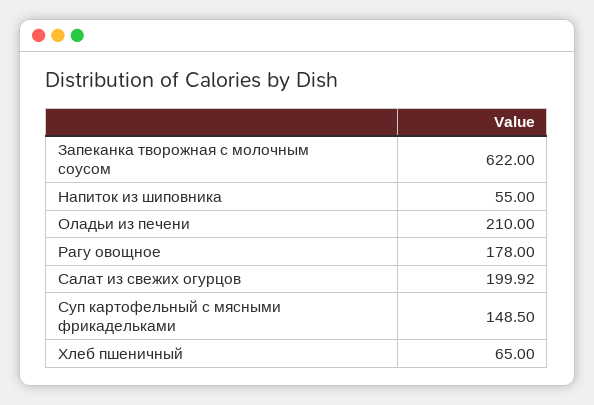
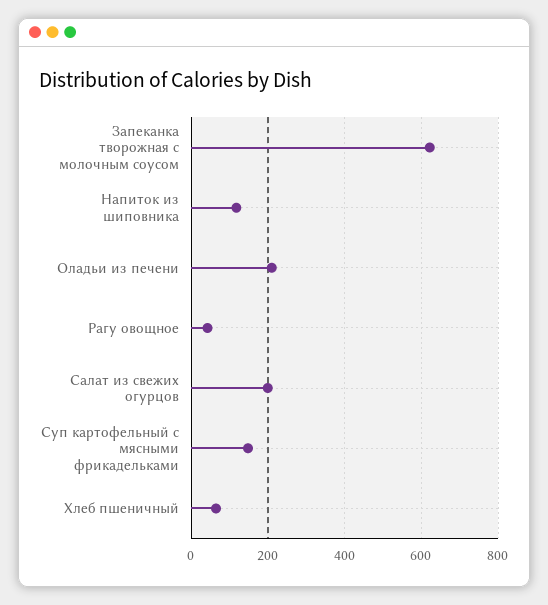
Напиток из шиповника: 55 -> 120
Рагу овощное: 178 -> 40

